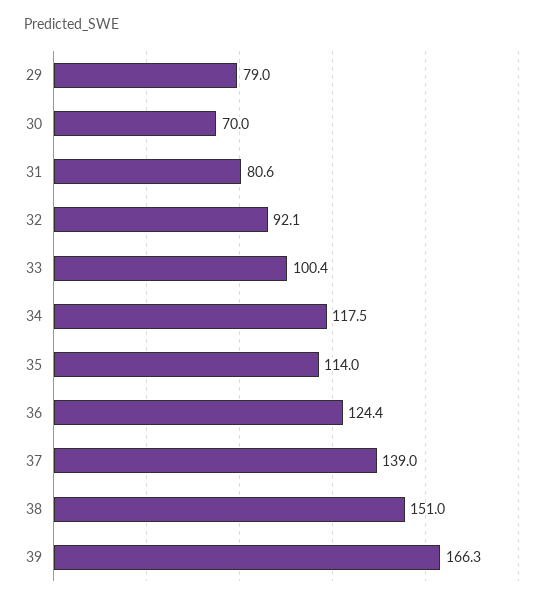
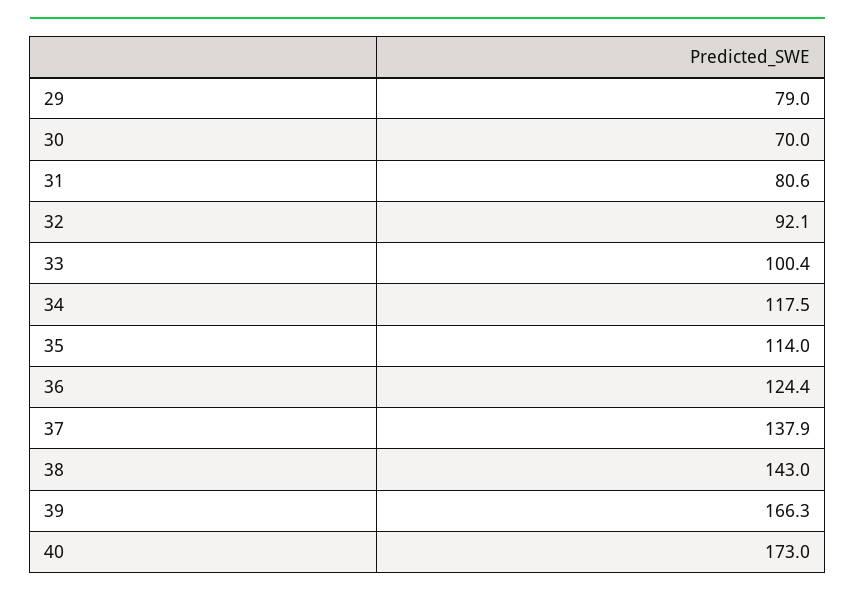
37: 139 -> 137.9
38: 151 -> 143
40: none -> 173

